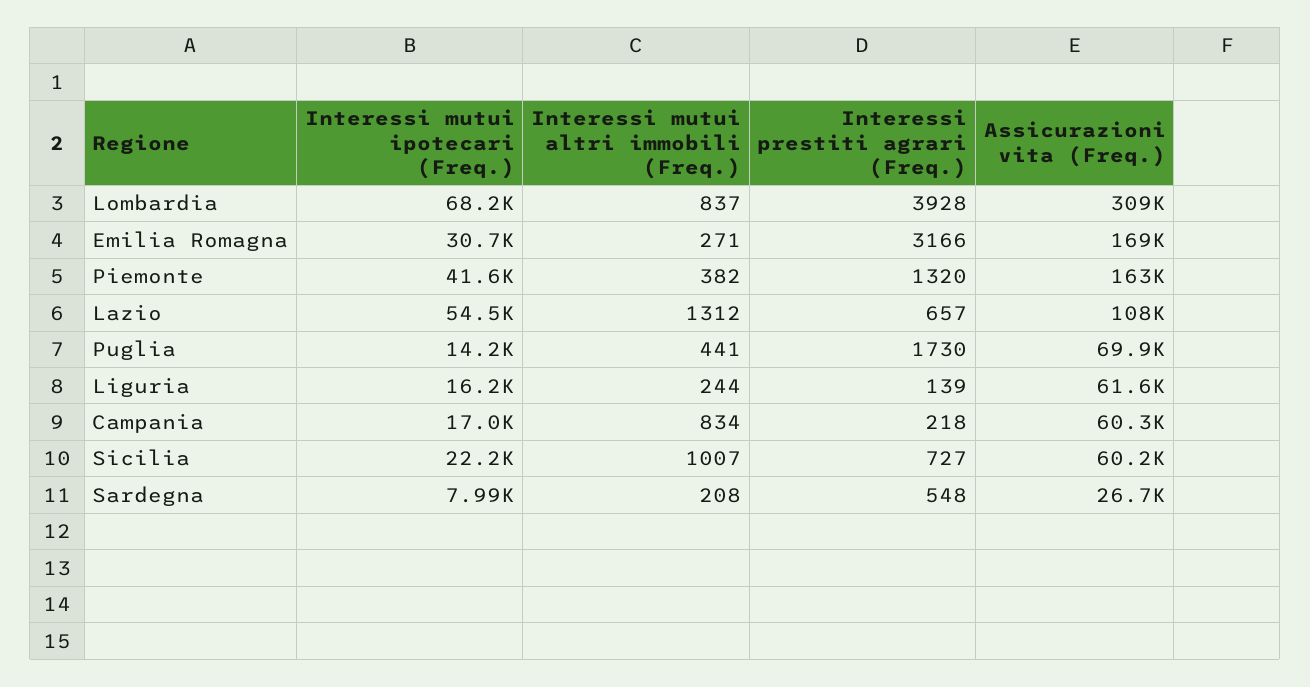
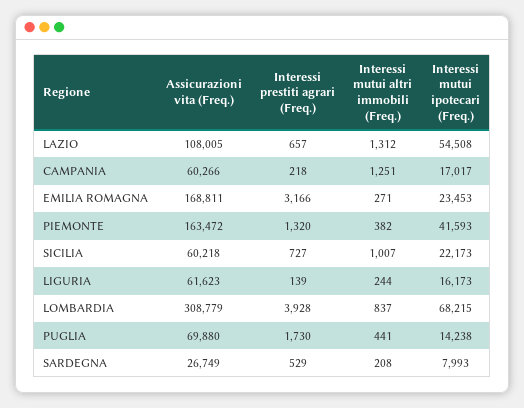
Interessi mutui ipotecari (Freq.), Emilia Romagna: 30700 -> 23453
Interessi mutui altri immobili (Freq.), Campania: 834 -> 1251
Interessi prestiti agrari (Freq.), Sardegna: 548 -> 529

